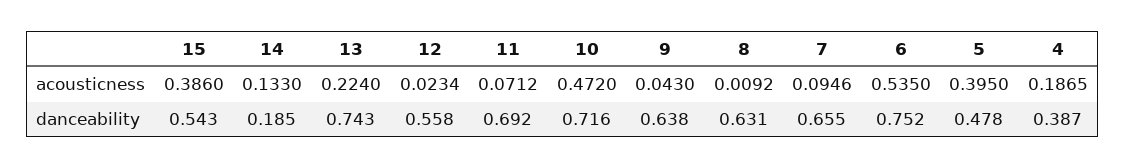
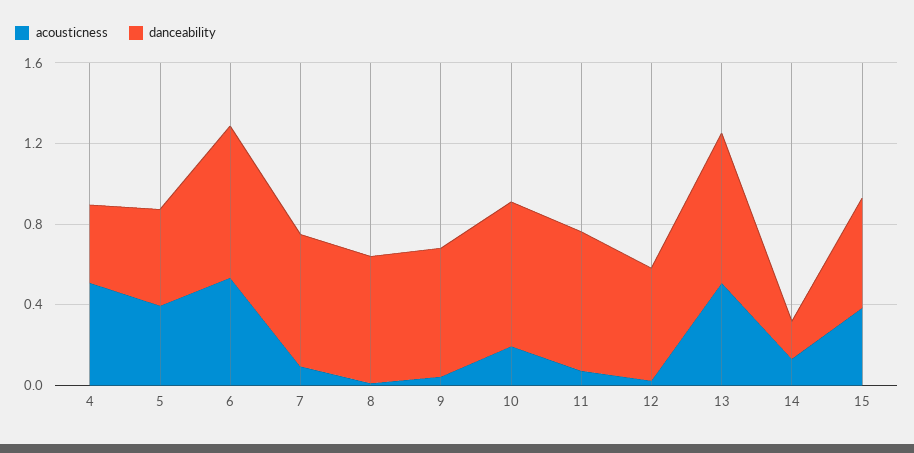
acousticness, 13: 0.224 -> 0.5
acousticness, 10: 0.472 -> 0.2
acousticness, 4: 0.1865 -> 0.5

